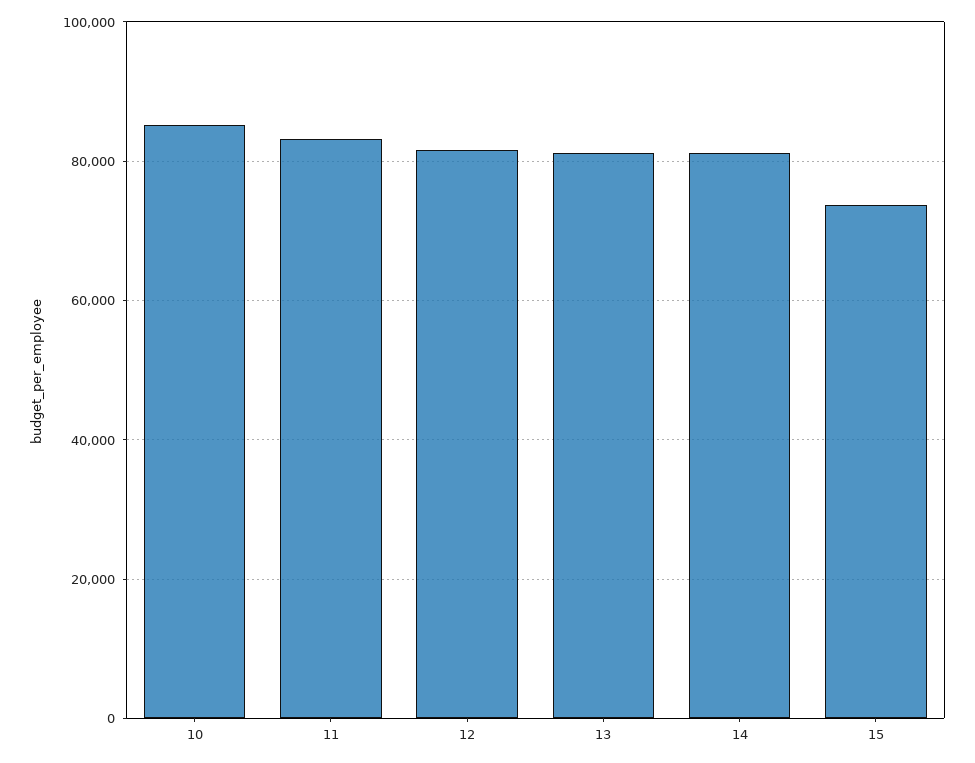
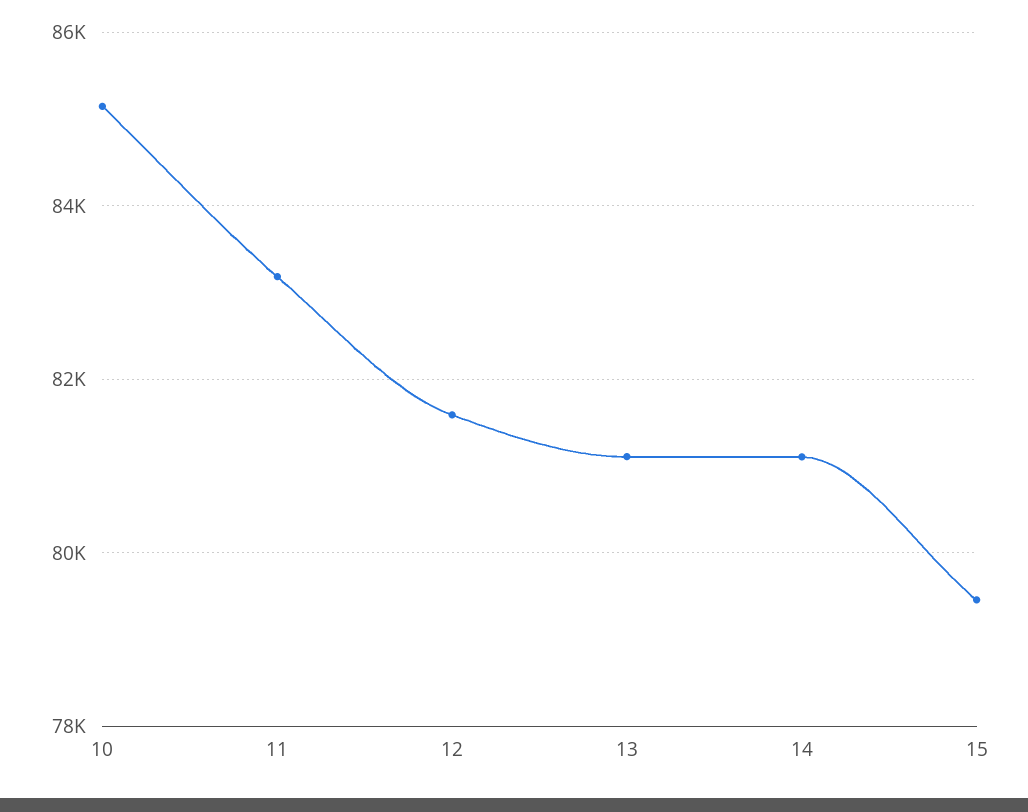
15: 74000 -> 79400

